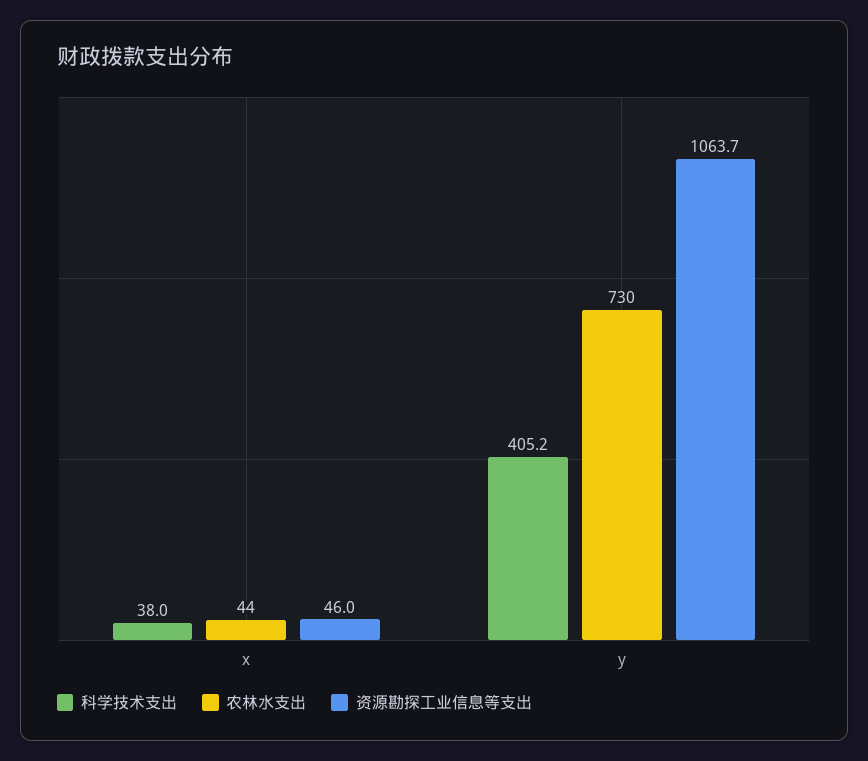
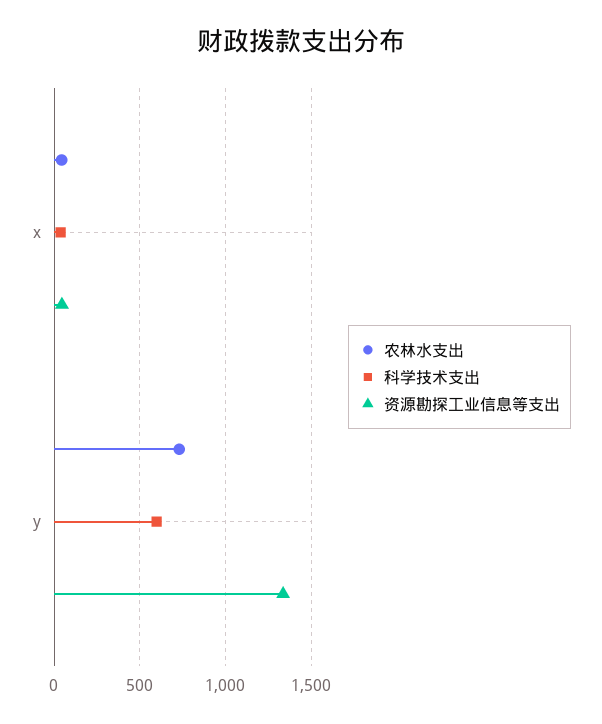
科学技术支出, y: 405.2 -> 600
资源勘探工业信息等支出, y: 1063.7 -> 1350

